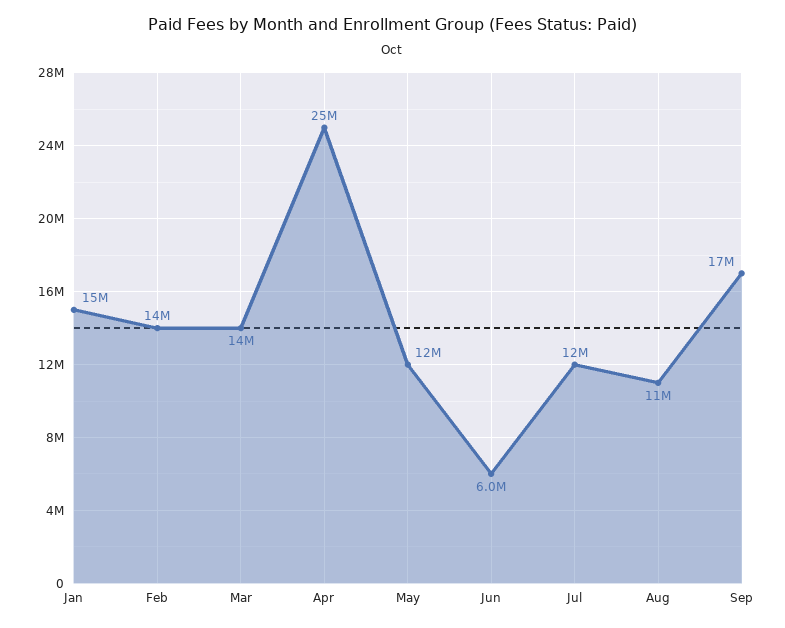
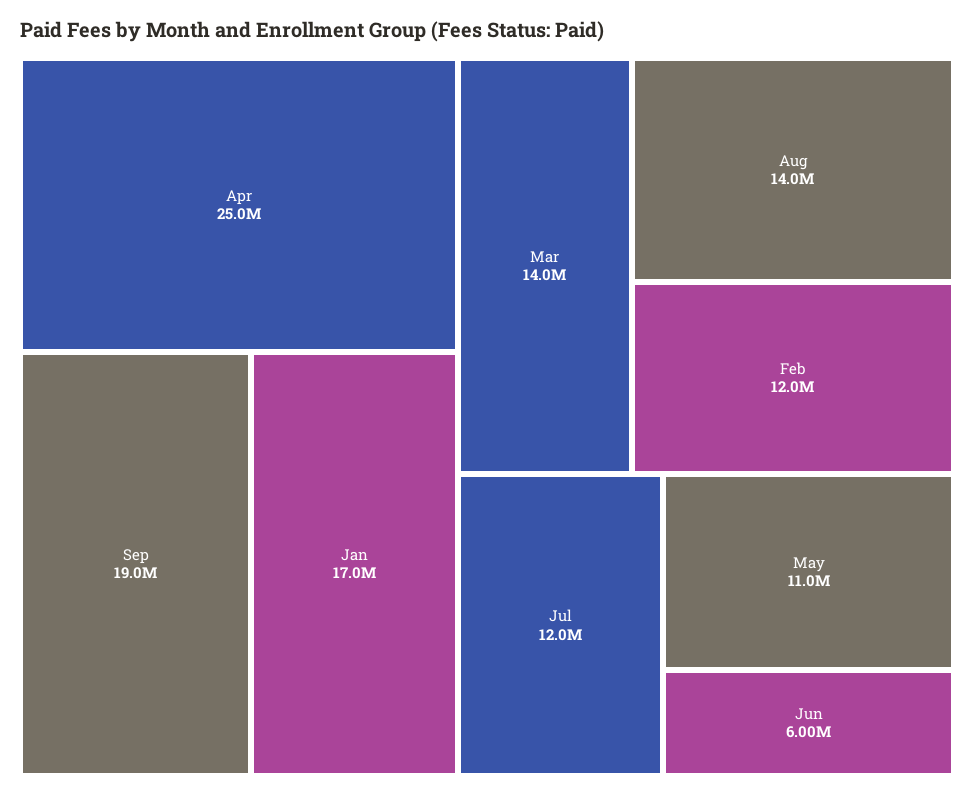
Jan: 15000000 -> 17000000
Feb: 14000000 -> 12000000
May: 12000000 -> 11000000
Aug: 11000000 -> 14000000
Sep: 17000000 -> 19000000

